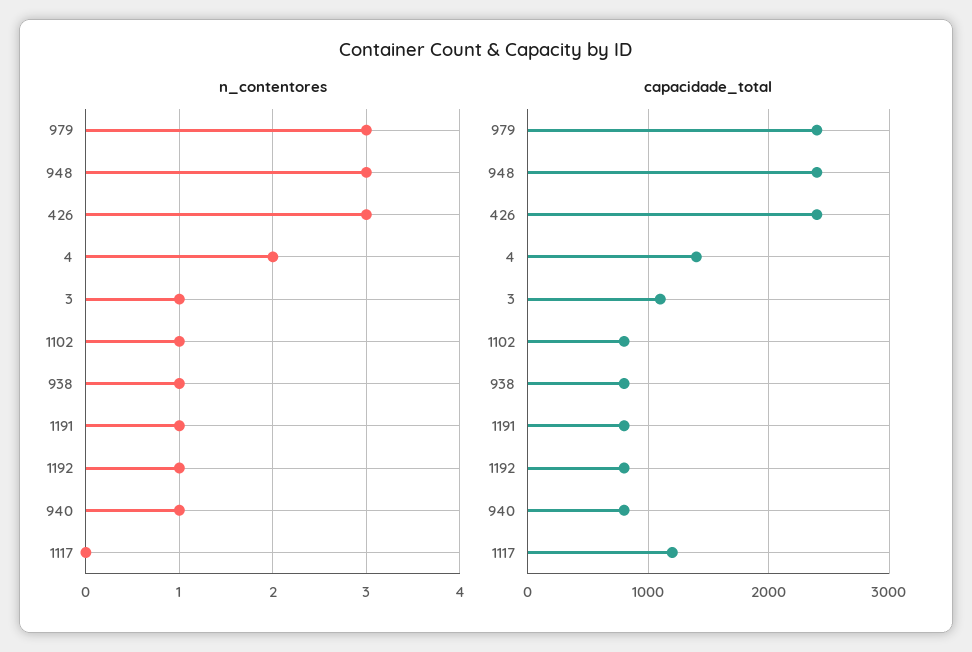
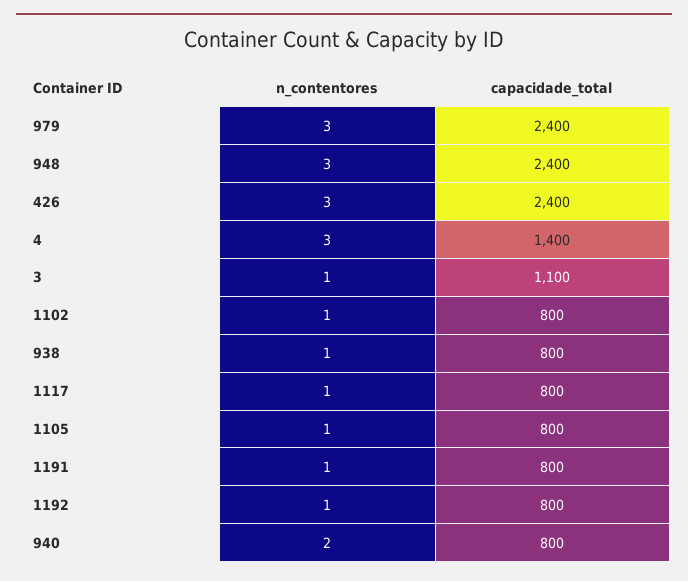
n_contentores, 4: 2 -> 3
n_contentores, 940: 1 -> 2
n_contentores, 1117: 0 -> 1
capacidade_total, 1117: 1200 -> 800
n_contentores, 1105: none -> 1
capacidade_total, 1105: none -> 800

